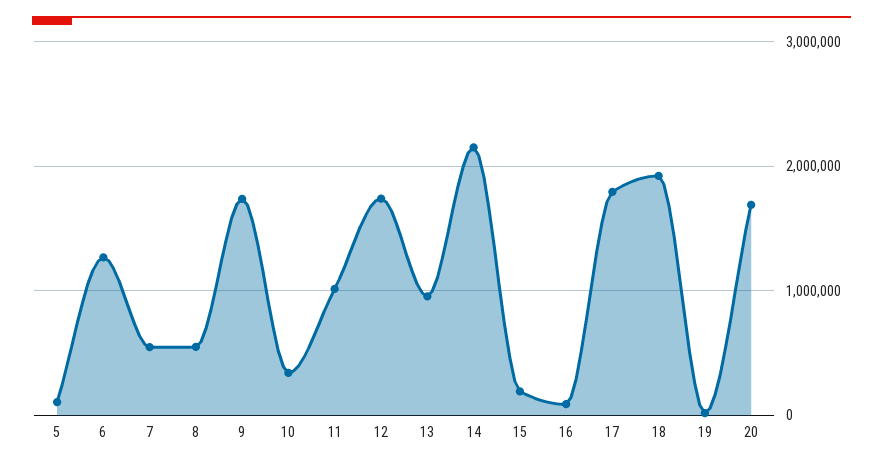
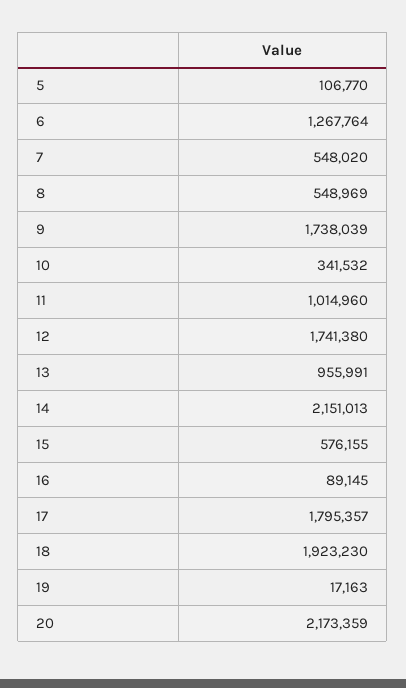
15: 200000 -> 576155
20: 1700000 -> 2173359

